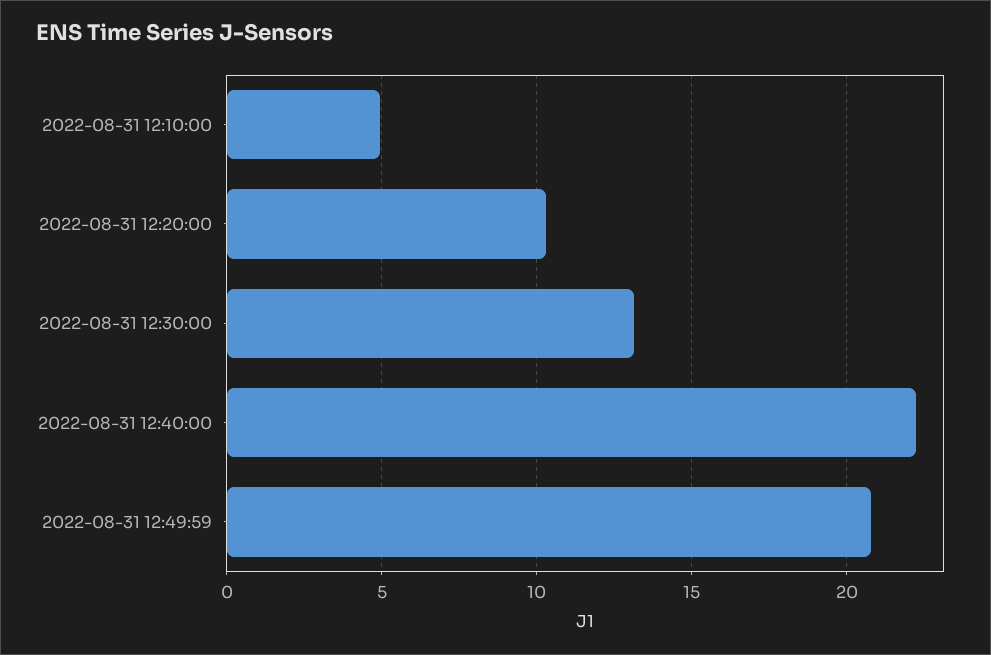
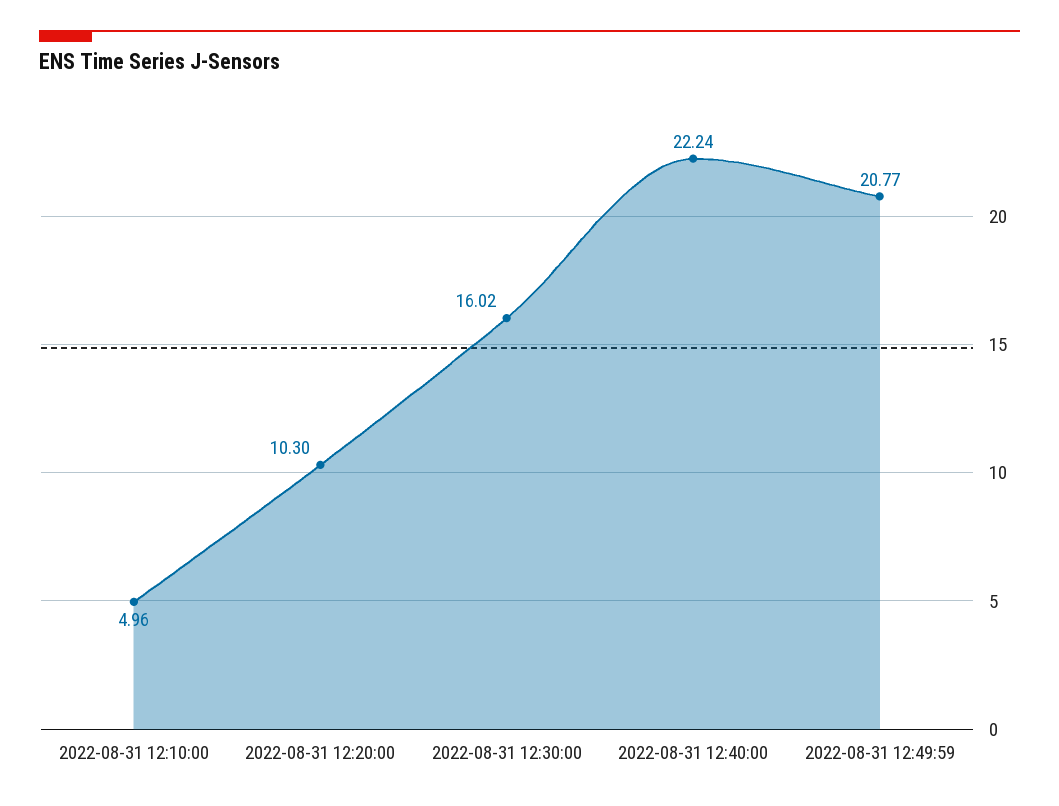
2022-08-31 12:30:00: 13 -> 16.02

